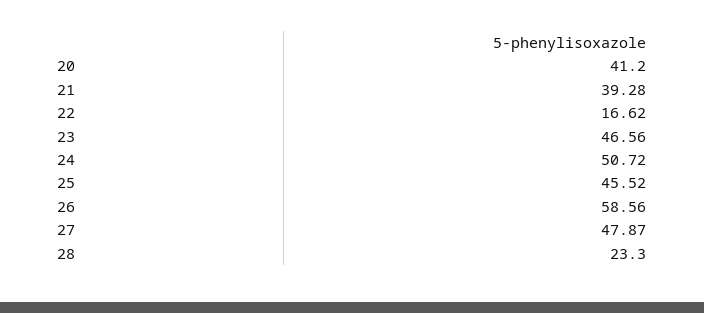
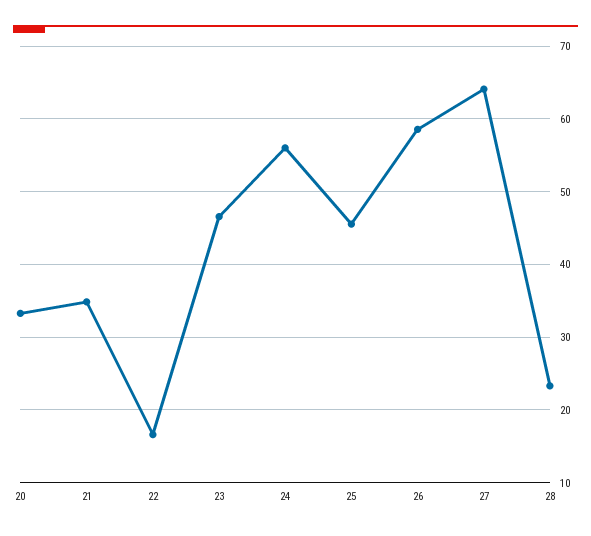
20: 41.2 -> 33
21: 39.28 -> 35
24: 50.72 -> 56
27: 47.87 -> 64

